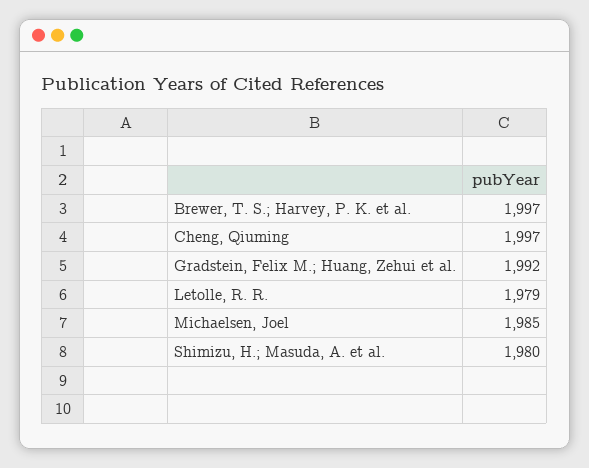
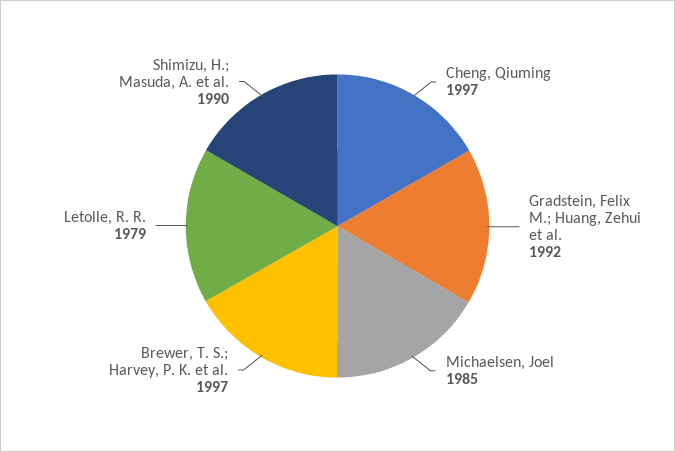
Shimizu, H.; Masuda, A. et al.: 1980 -> 1990

